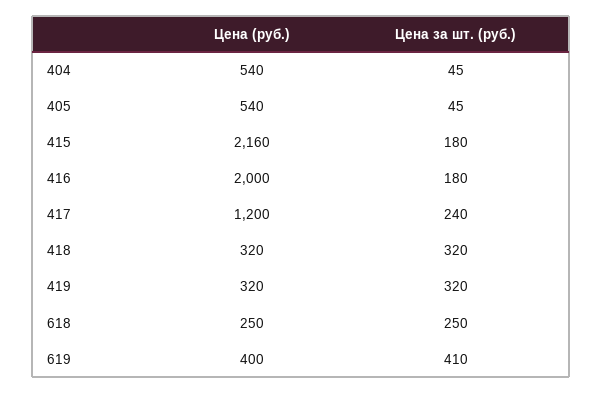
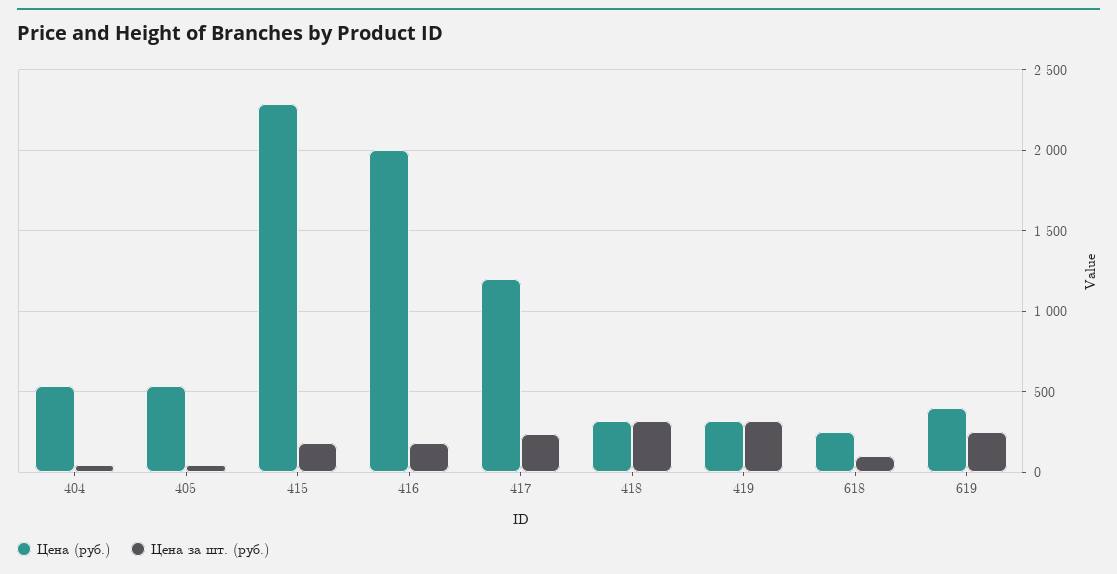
Цена (руб.), 415: 2160 -> 2300
Цена за шт. (руб.), 618: 250 -> 100
Цена за шт. (руб.), 619: 410 -> 250

